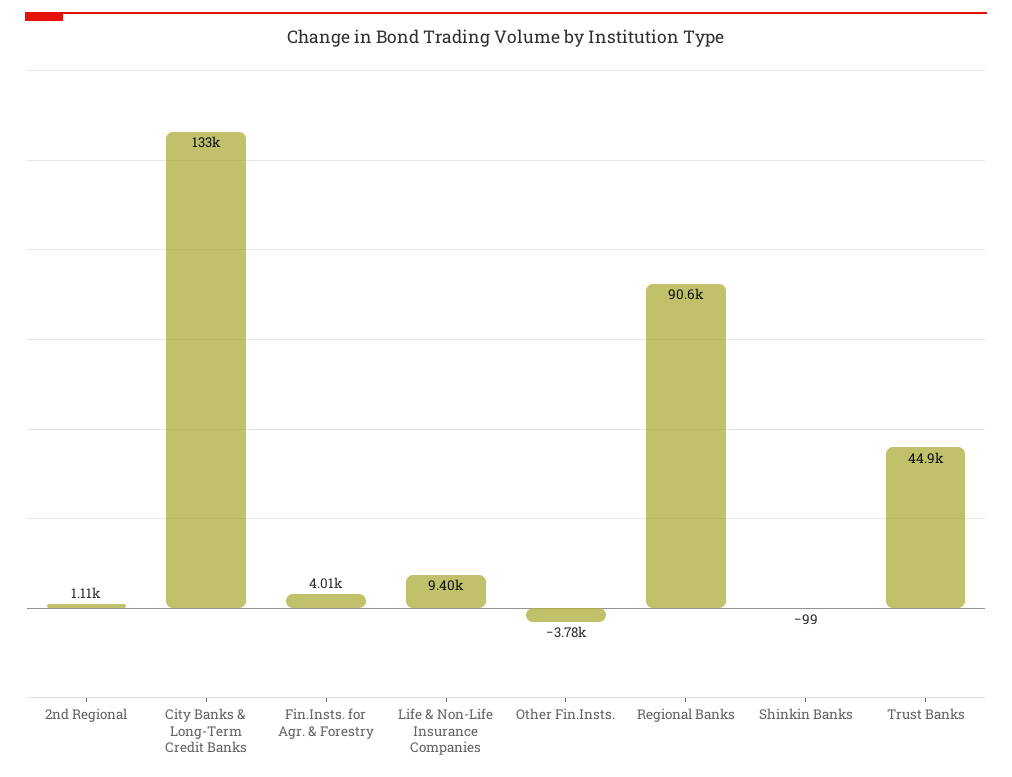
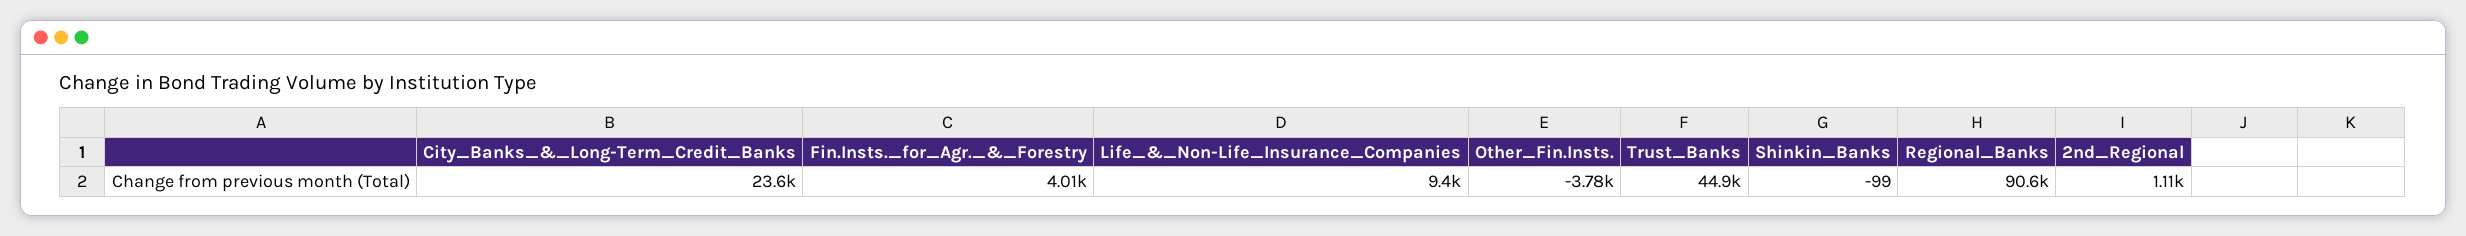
City Banks & Long-Term Credit Banks: 133000 -> 23600

